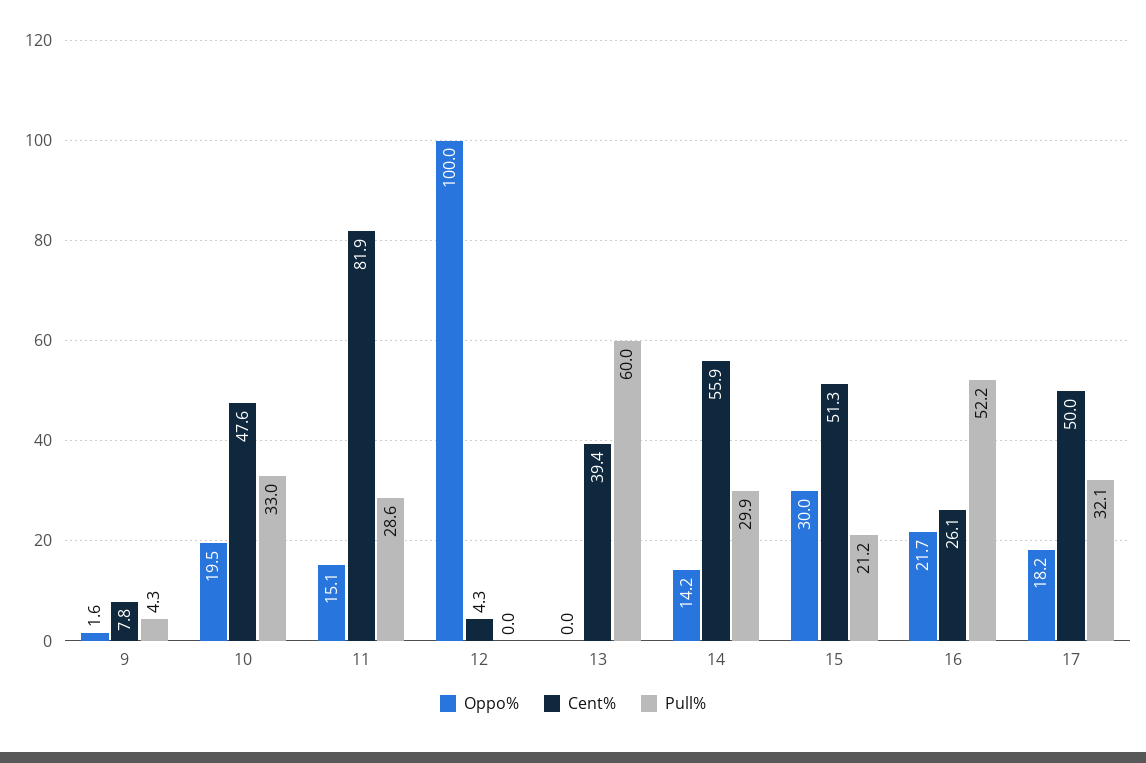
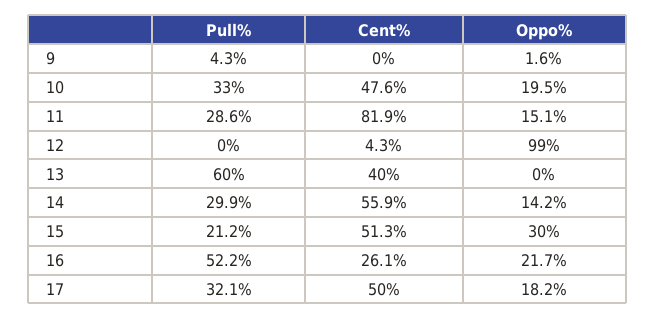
Cent%, 9: 7.8 -> 0
Oppo%, 12: 100 -> 99
Cent%, 13: 39.4 -> 40

